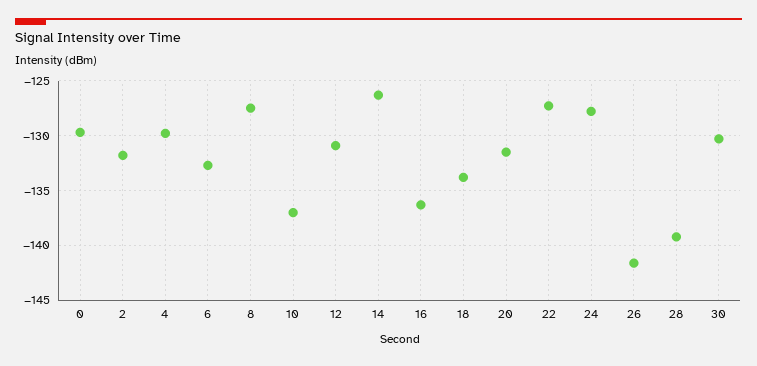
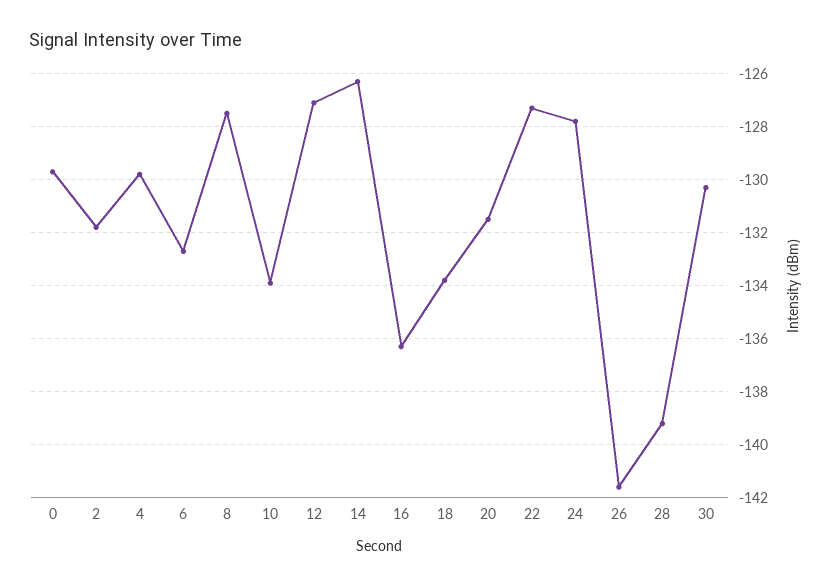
10: -137 -> -134
12: -131 -> -127

